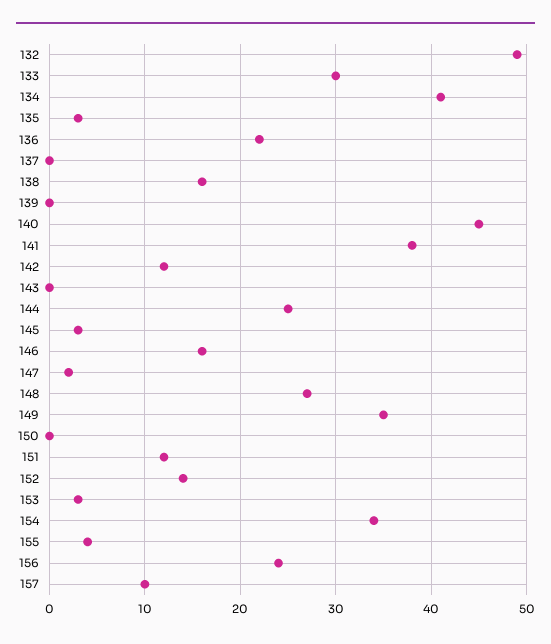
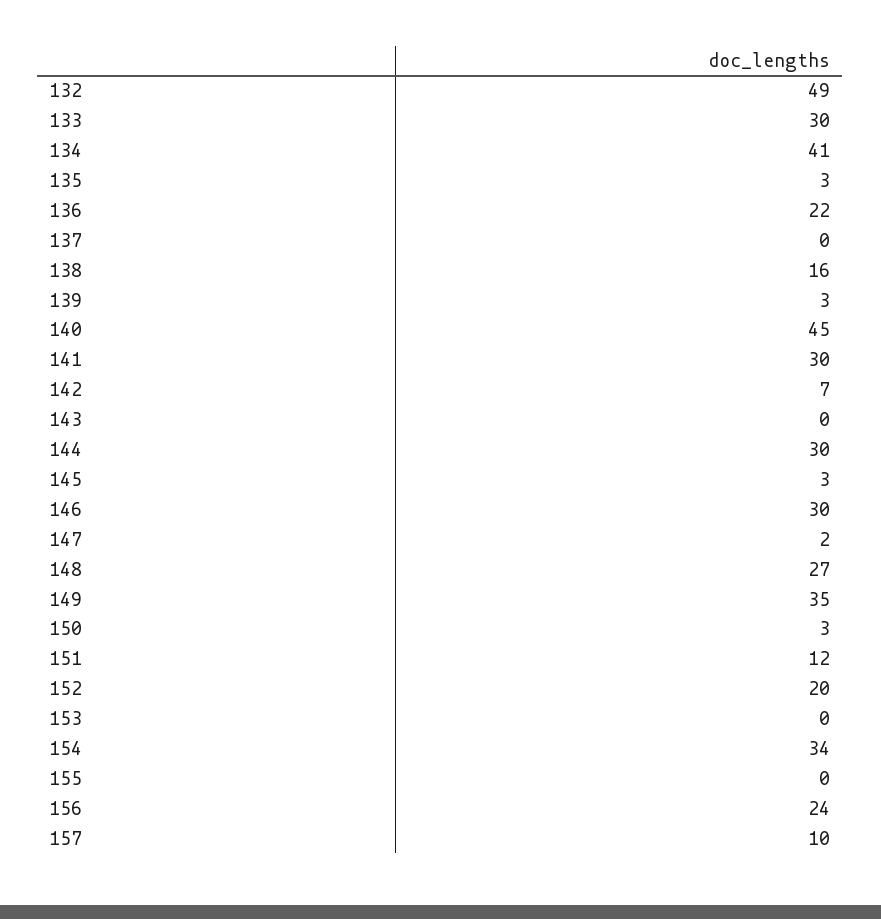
139: 0 -> 3
141: 38 -> 30
142: 12 -> 7
144: 25 -> 30
146: 16 -> 30
150: 0 -> 3
152: 14 -> 20
153: 3 -> 0
155: 4 -> 0

